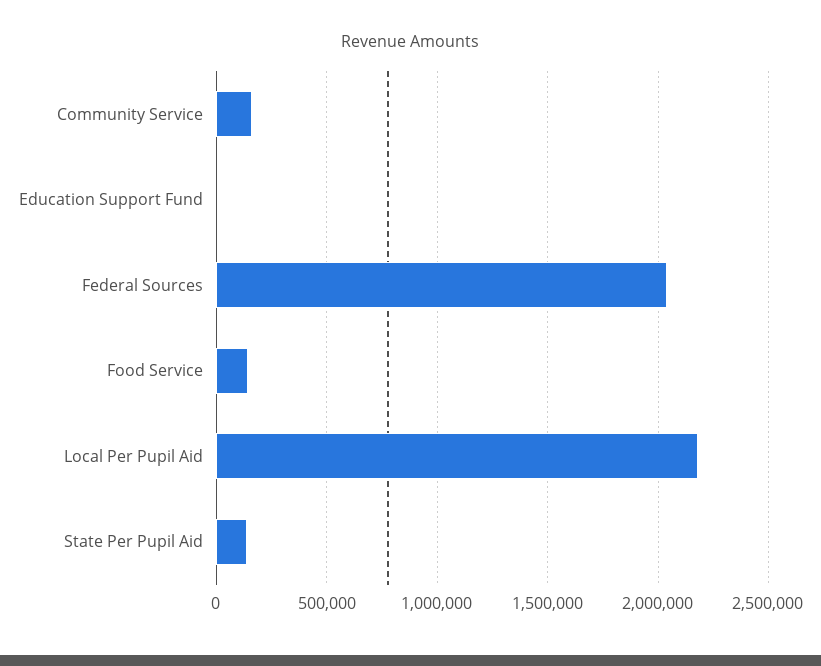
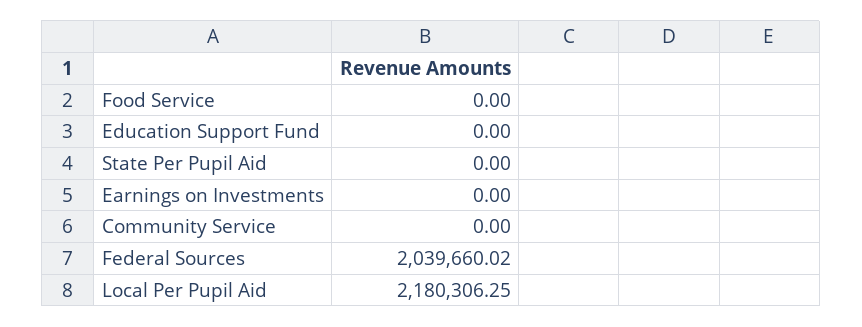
Community Service: 150000 -> 0
Food Service: 150000 -> 0
State Per Pupil Aid: 150000 -> 0
Earnings on Investments: none -> 0

